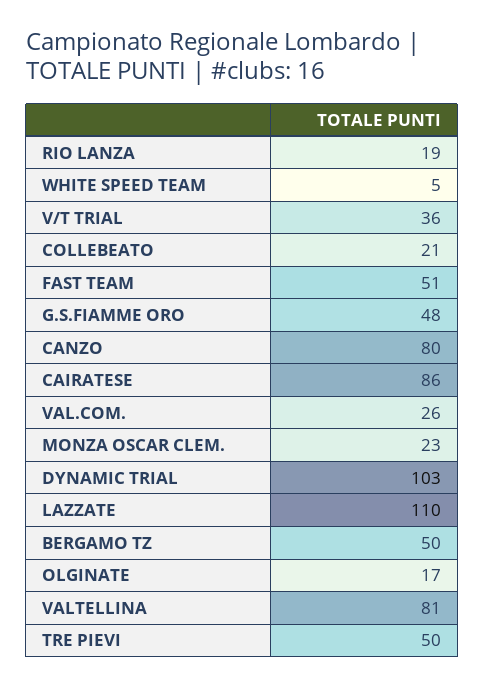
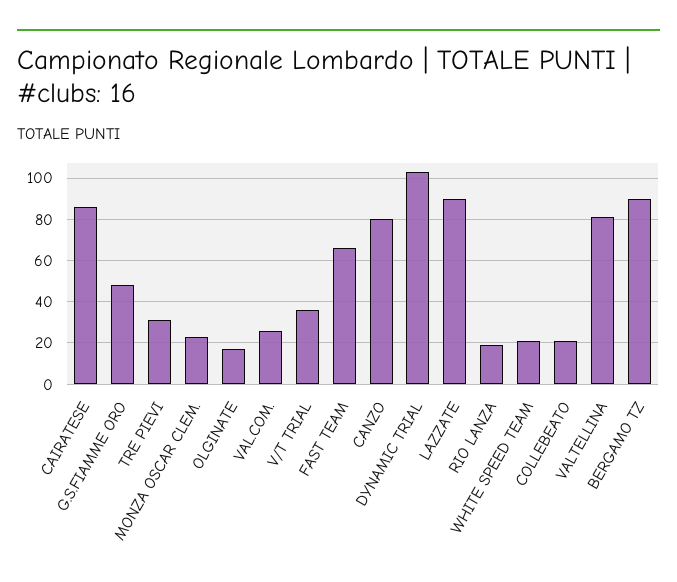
WHITE SPEED TEAM: 5 -> 20
FAST TEAM: 51 -> 65
LAZZATE: 110 -> 90
BERGAMO TZ: 50 -> 90
TRE PIEVI: 50 -> 30

